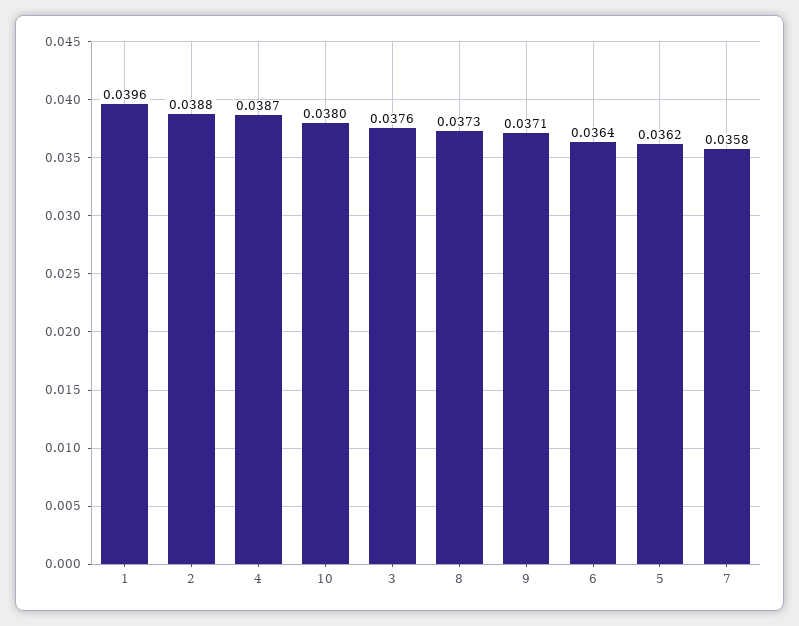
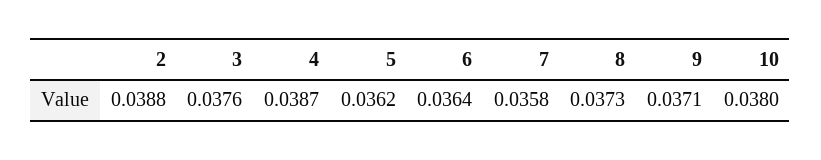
1: 0.0396 -> none

